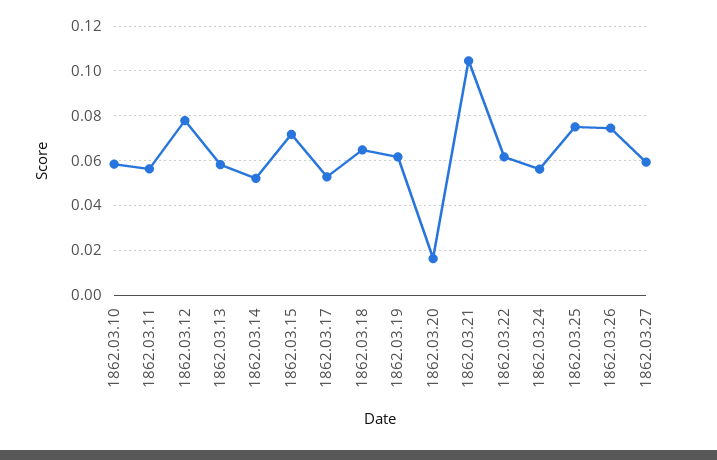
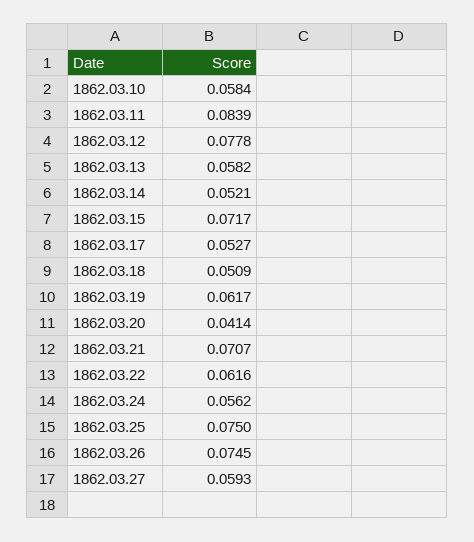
1862.03.11: 0.055 -> 0.0839
1862.03.18: 0.065 -> 0.0509
1862.03.20: 0.015 -> 0.0414
1862.03.21: 0.105 -> 0.0707

